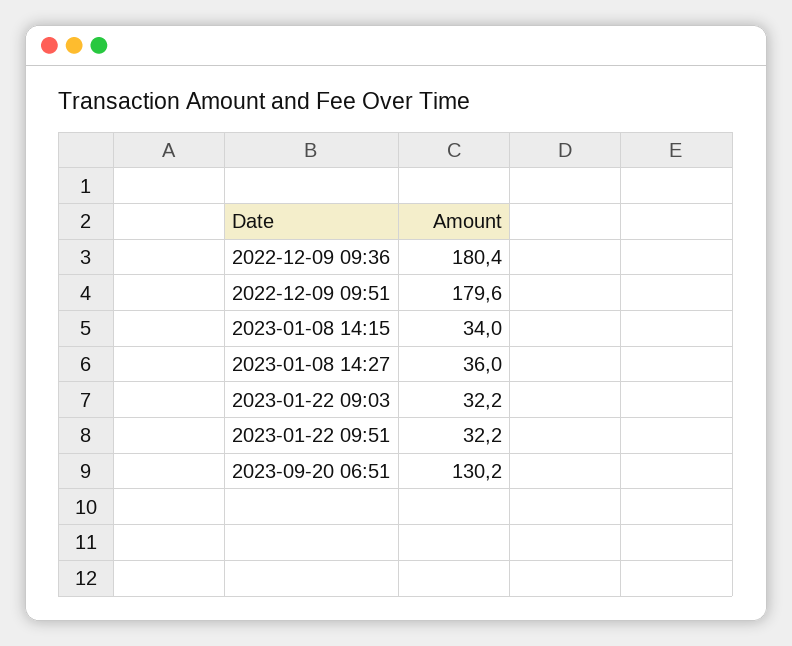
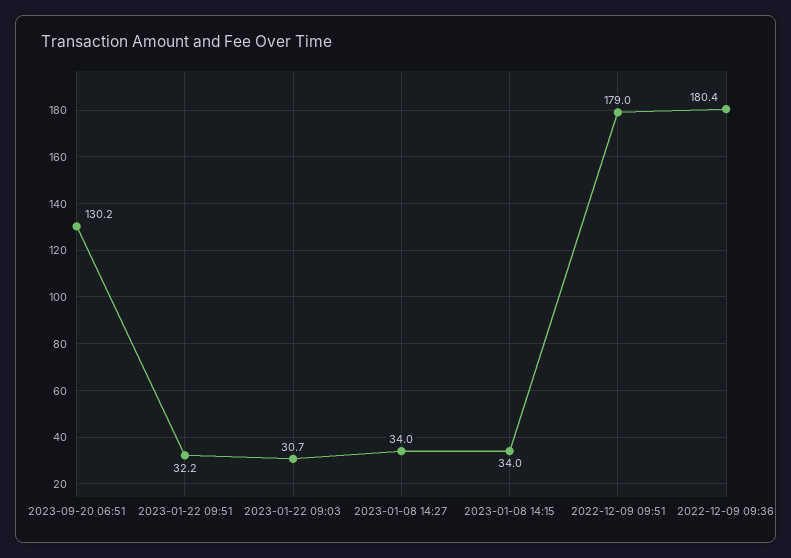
2022-12-09 09:51: 179.6 -> 179
2023-01-08 14:27: 36 -> 34
2023-01-22 09:03: 32.2 -> 30.7

